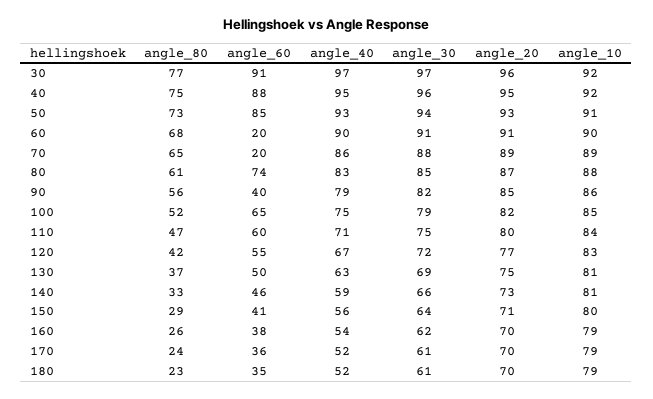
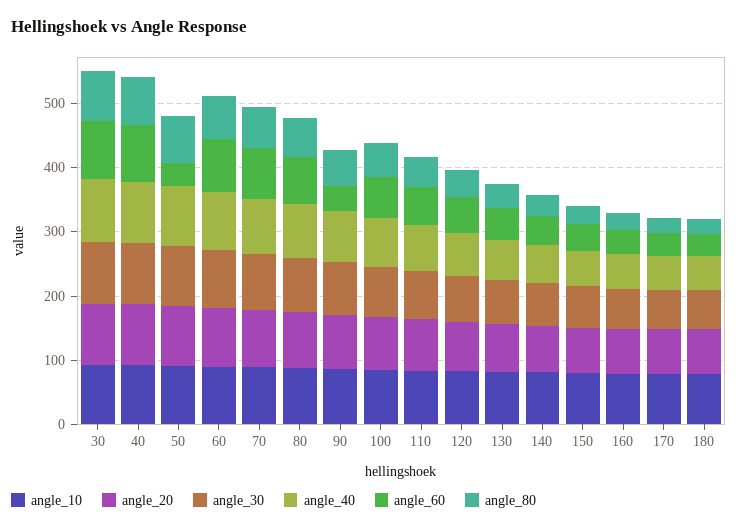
angle_60, 50: 85 -> 40
angle_60, 60: 20 -> 80
angle_60, 70: 20 -> 80

